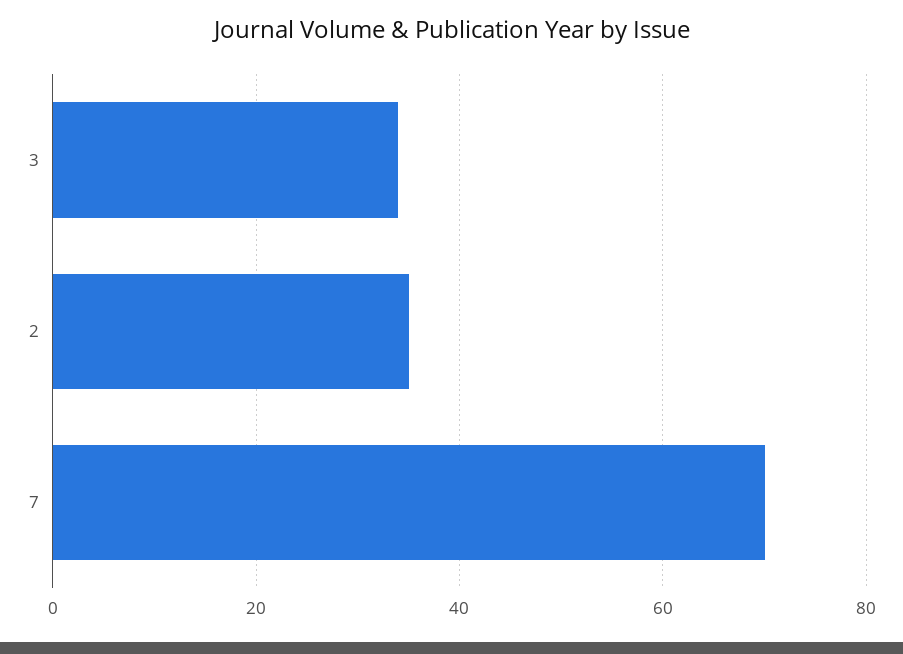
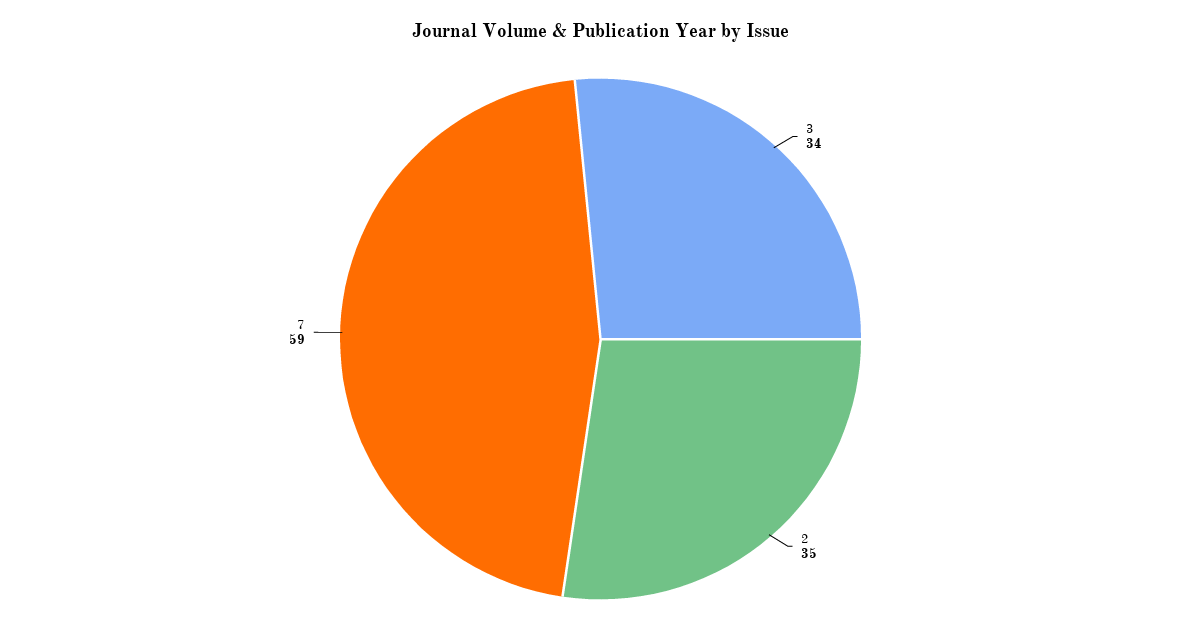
7: 70 -> 59

